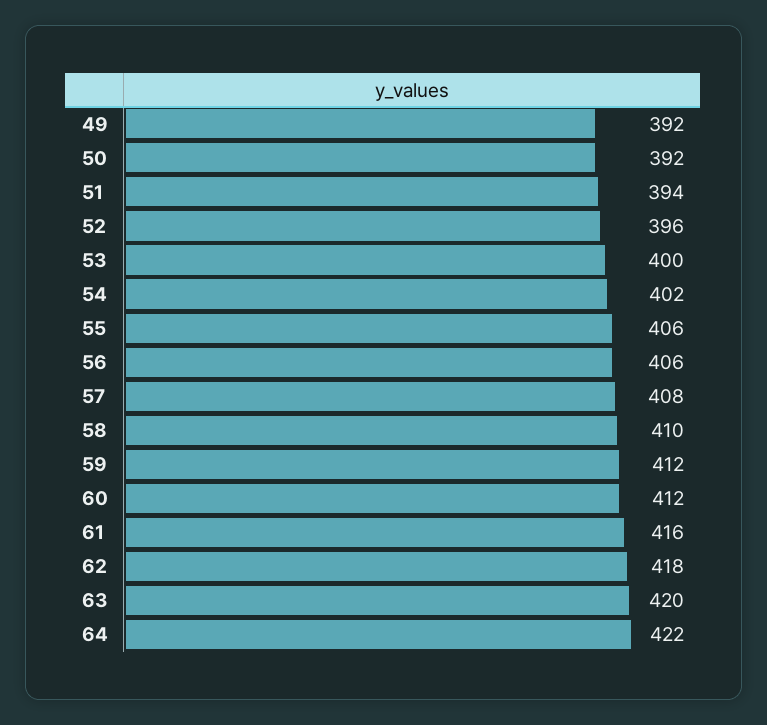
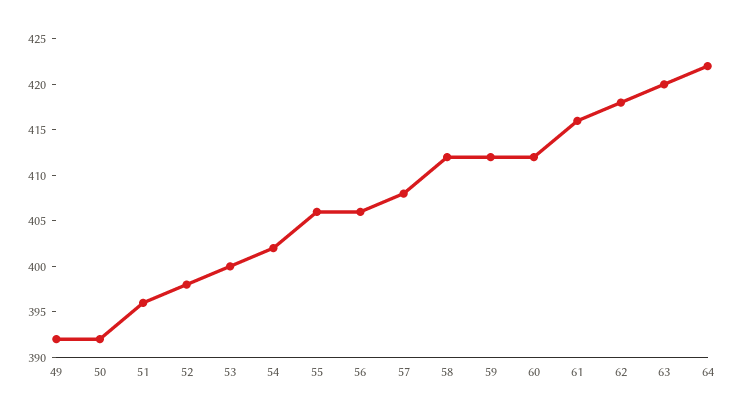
51: 394 -> 396
52: 396 -> 398
58: 410 -> 412

